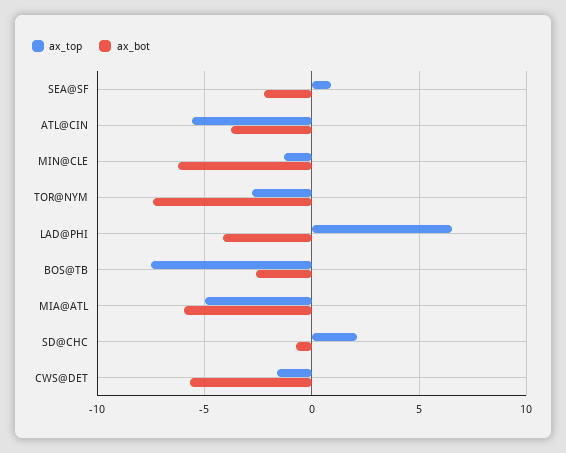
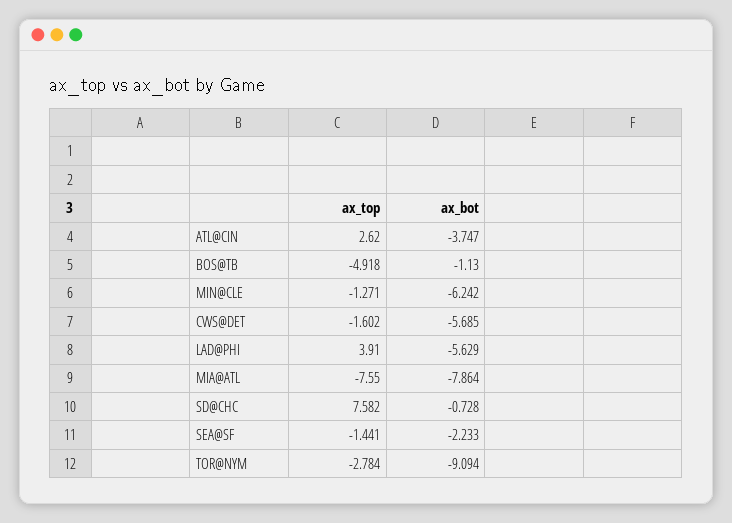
ax_top, SEA@SF: 1 -> -1.441
ax_top, ATL@CIN: -5.5 -> 2.62
ax_bot, TOR@NYM: -7.5 -> -9.094
ax_top, LAD@PHI: 6.5 -> 3.91
ax_bot, LAD@PHI: -4 -> -5.629
ax_top, BOS@TB: -7.5 -> -4.918
ax_bot, BOS@TB: -2.5 -> -1.13
ax_top, MIA@ATL: -5 -> -7.55
ax_bot, MIA@ATL: -6 -> -7.864
ax_top, SD@CHC: 2 -> 7.582

